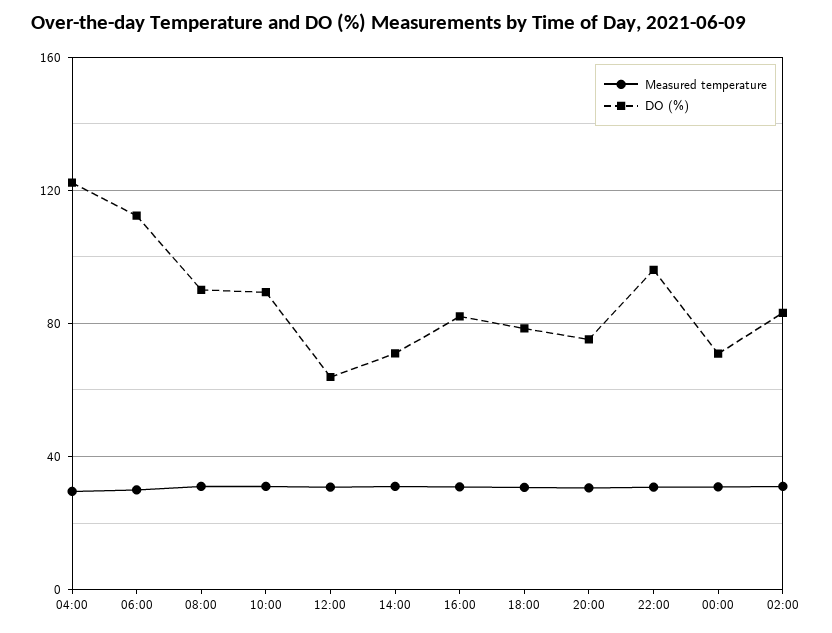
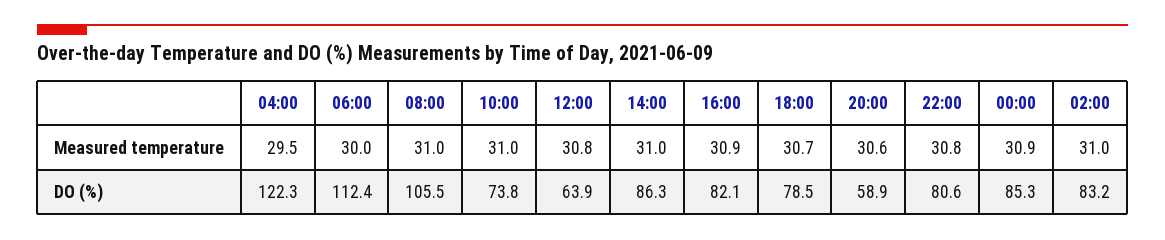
DO (%), 08:00: 90 -> 105.5
DO (%), 10:00: 90 -> 73.8
DO (%), 14:00: 70 -> 86.3
DO (%), 20:00: 75 -> 58.9
DO (%), 22:00: 95 -> 80.6
DO (%), 00:00: 70 -> 85.3

